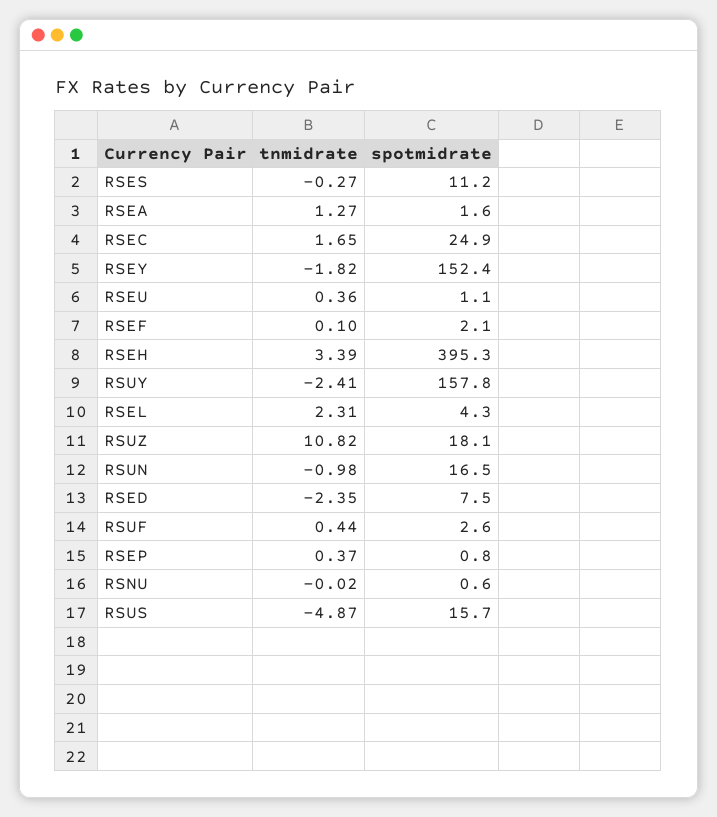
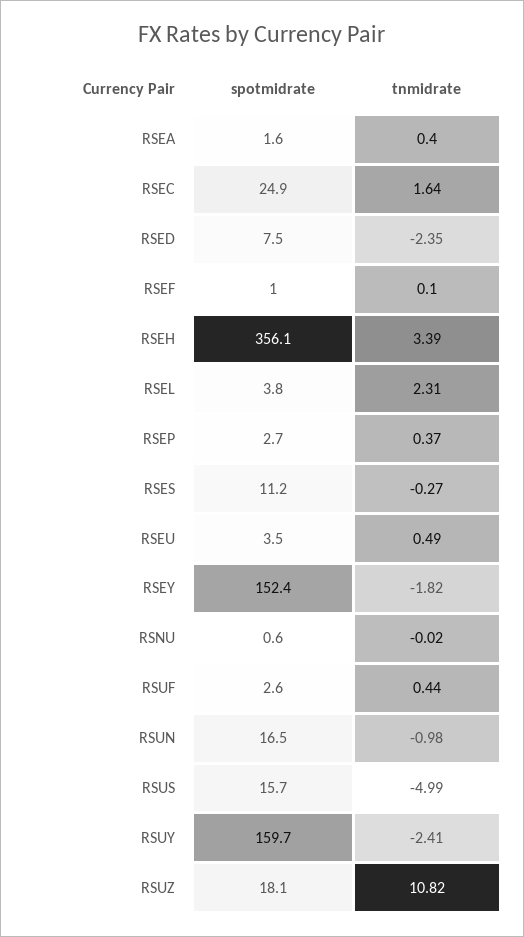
tnmidrate, RSEA: 1.27 -> 0.4
tnmidrate, RSEC: 1.65 -> 1.64
tnmidrate, RSEU: 0.36 -> 0.49
spotmidrate, RSEU: 1.1 -> 3.5
spotmidrate, RSEF: 2.1 -> 1
spotmidrate, RSEH: 395.3 -> 356.1
spotmidrate, RSUY: 157.8 -> 159.7
spotmidrate, RSEL: 4.3 -> 3.8
spotmidrate, RSEP: 0.8 -> 2.7
tnmidrate, RSUS: -4.87 -> -4.99

